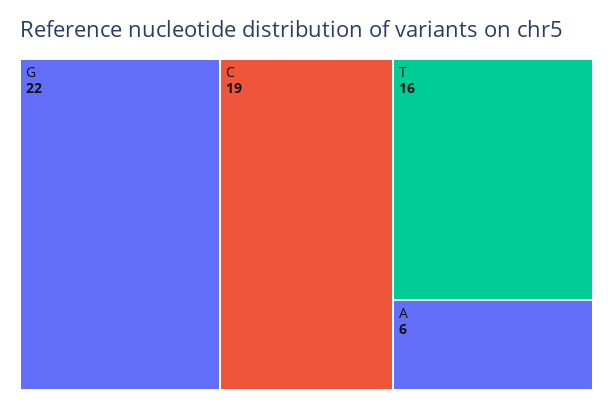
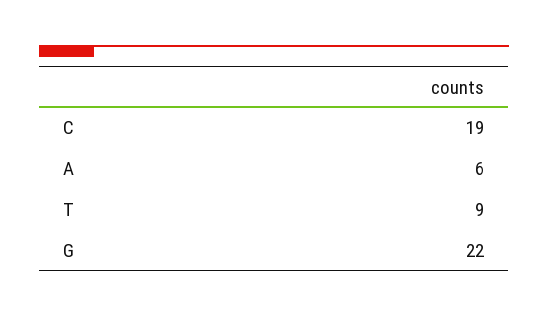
T: 16 -> 9

